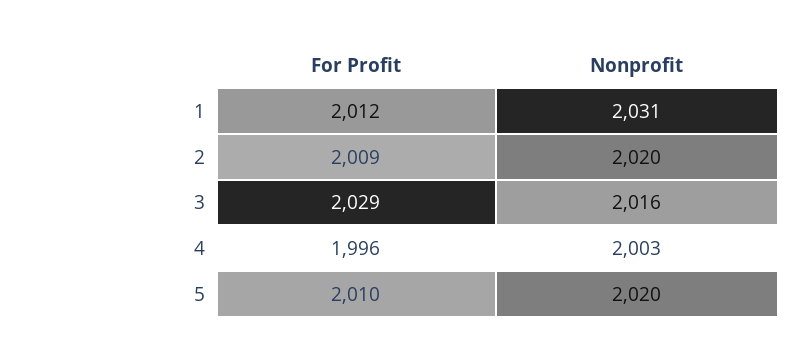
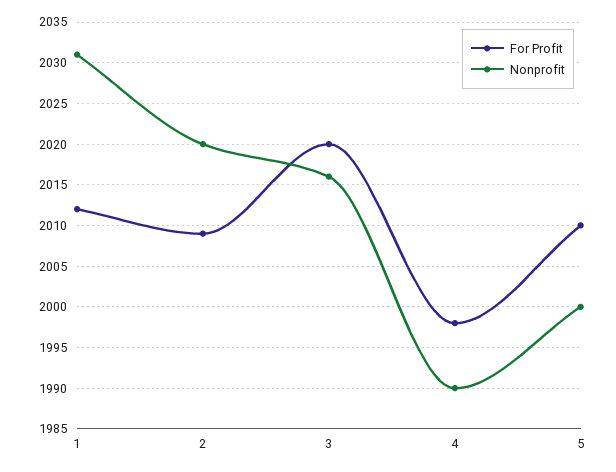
For Profit, 3: 2029 -> 2020
For Profit, 4: 1996 -> 1998
Nonprofit, 4: 2003 -> 1990
Nonprofit, 5: 2020 -> 2000

